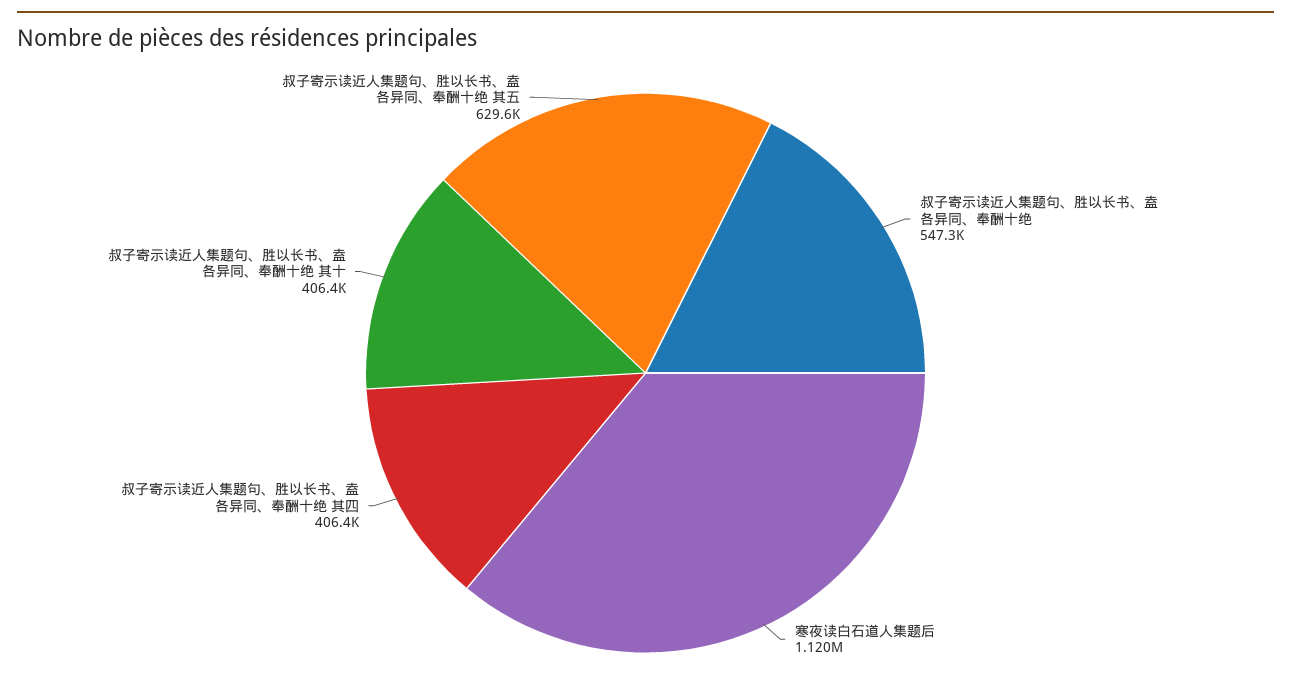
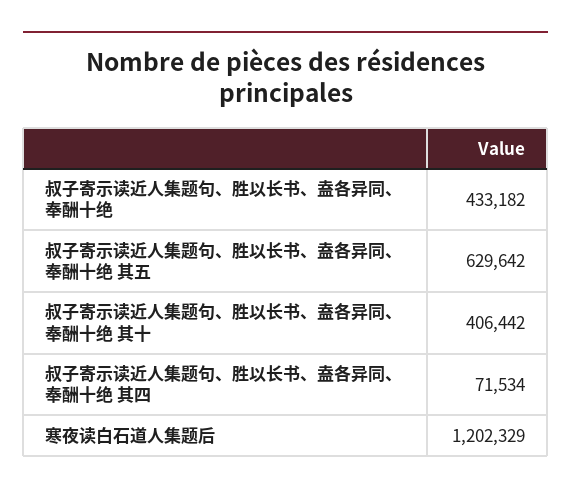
叔子寄示读近人集题句、胜以长书、盍各异同、奉酬十绝: 547300 -> 433182
寒夜读白石道人集题后: 1120000 -> 1202329
叔子寄示读近人集题句、胜以长书、盍各异同、奉酬十绝 其四: 406400 -> 71534

